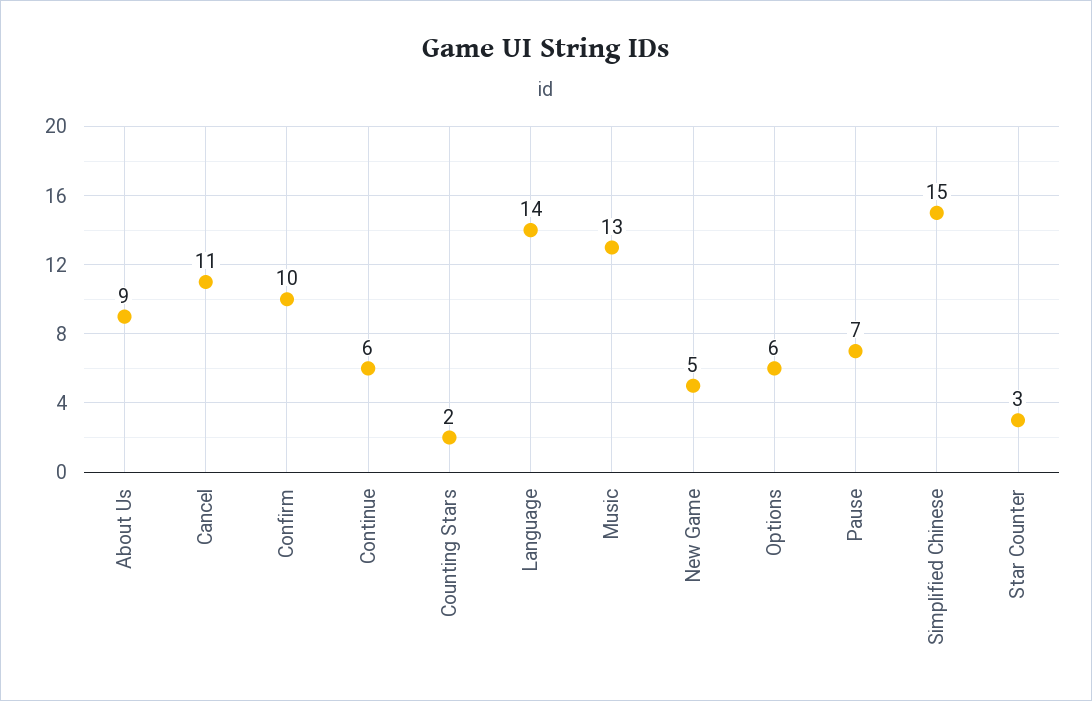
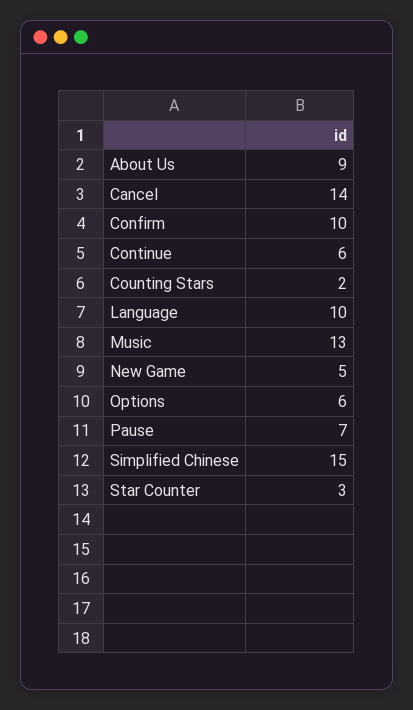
Cancel: 11 -> 14
Language: 14 -> 10

